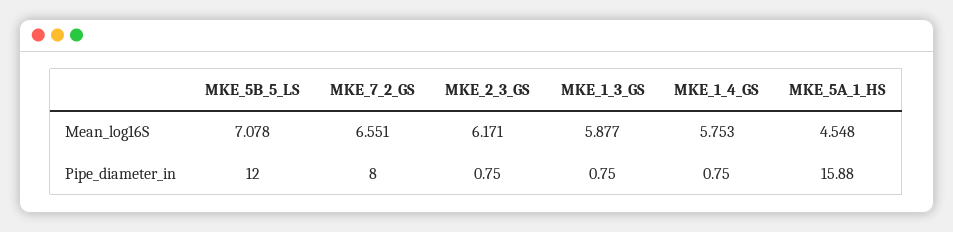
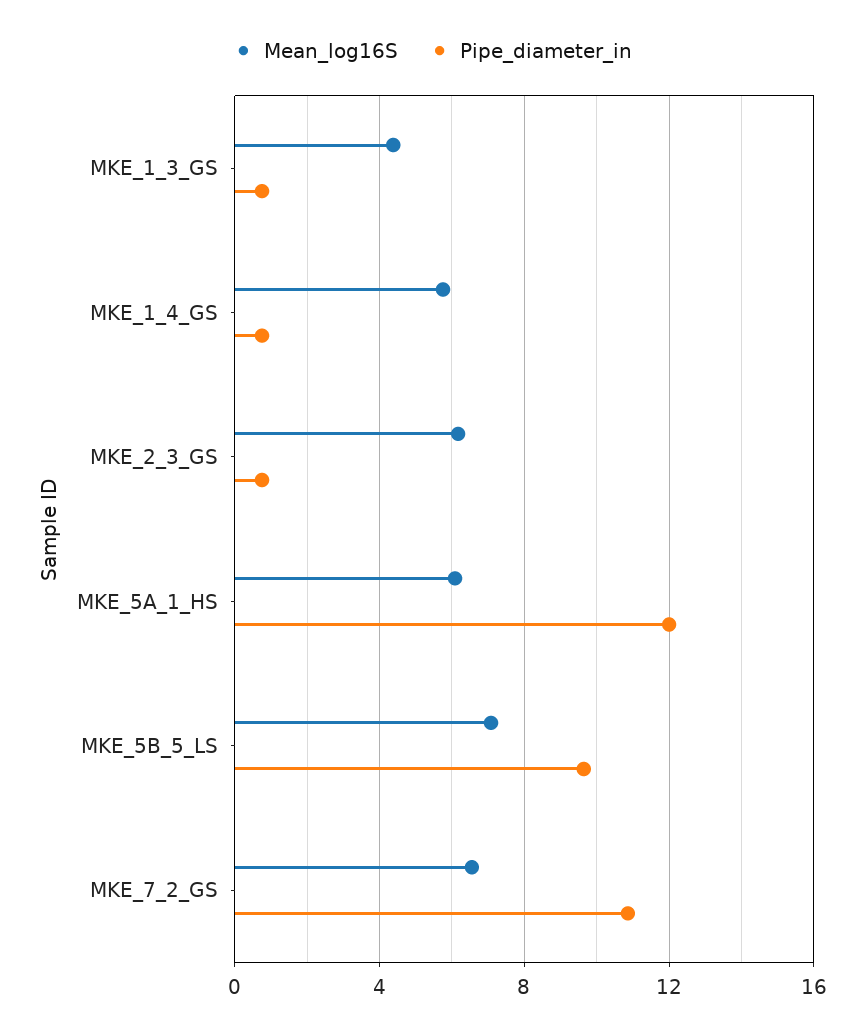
Mean_log16S, MKE_1_3_GS: 5.877 -> 4.5
Mean_log16S, MKE_5A_1_HS: 4.548 -> 6
Pipe_diameter_in, MKE_5B_5_LS: 12 -> 9.5
Pipe_diameter_in, MKE_7_2_GS: 8 -> 11
Pipe_diameter_in, MKE_5A_1_HS: 15.88 -> 12

